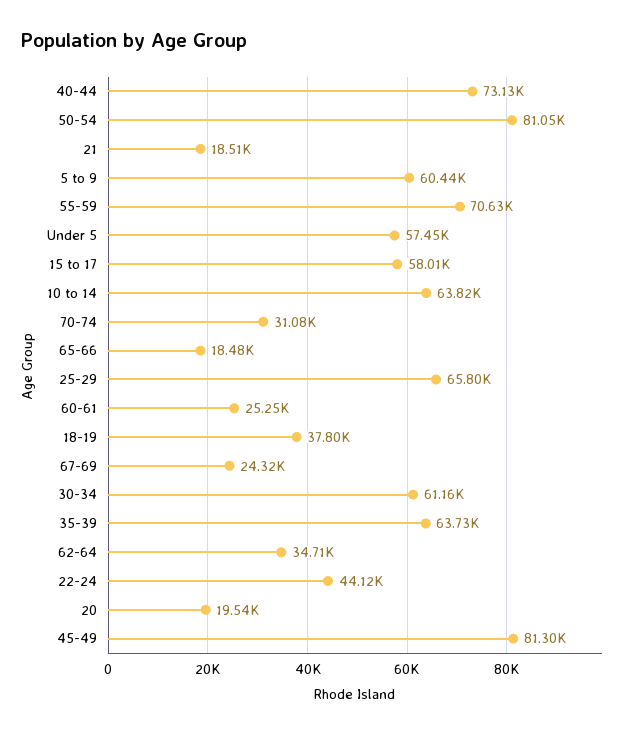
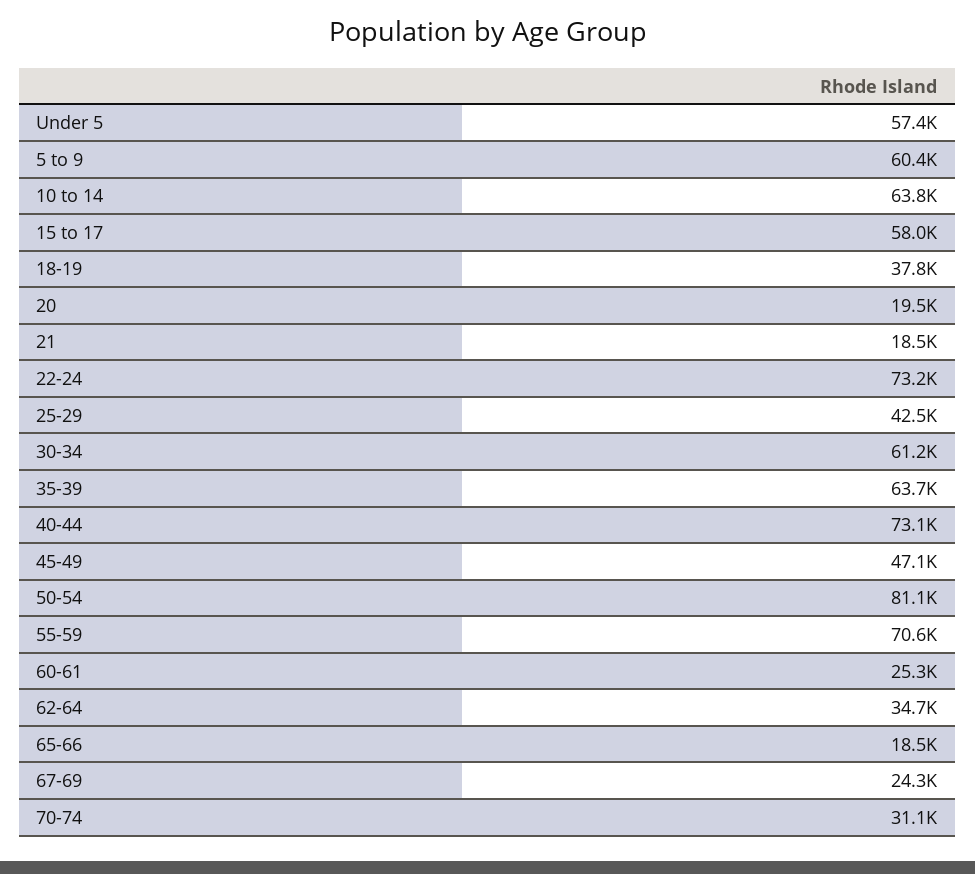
25-29: 65800 -> 42500
22-24: 44120 -> 73200
45-49: 81300 -> 47100

